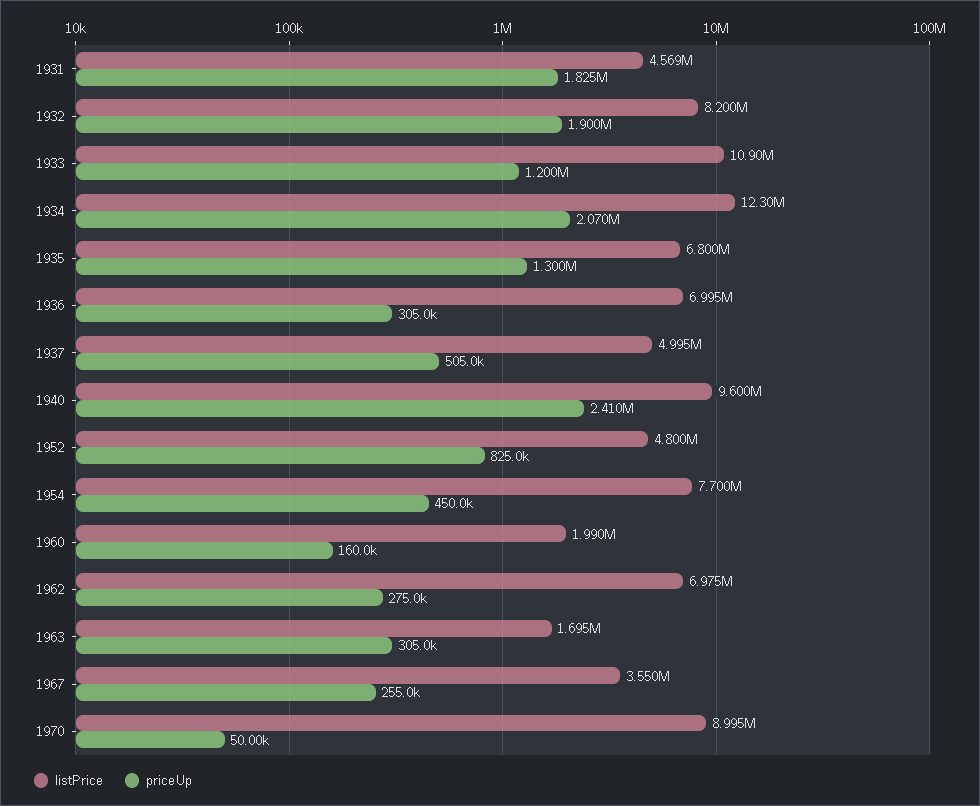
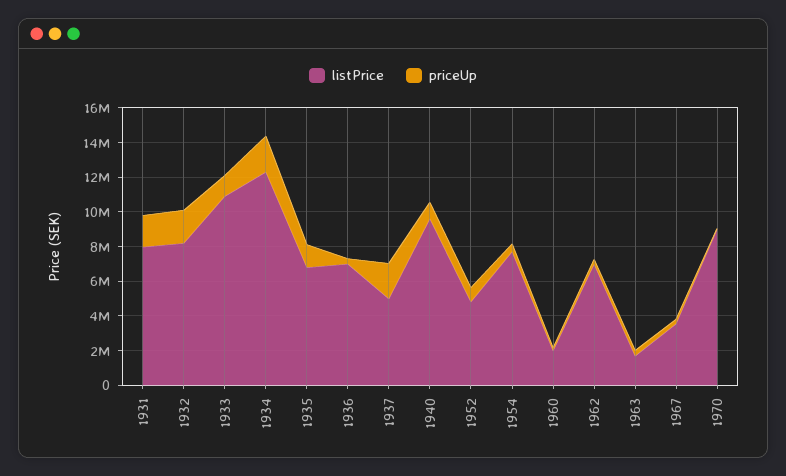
listPrice, 1931: 4569000 -> 8000000
priceUp, 1937: 505000 -> 2000000
priceUp, 1940: 2410000 -> 1000000

